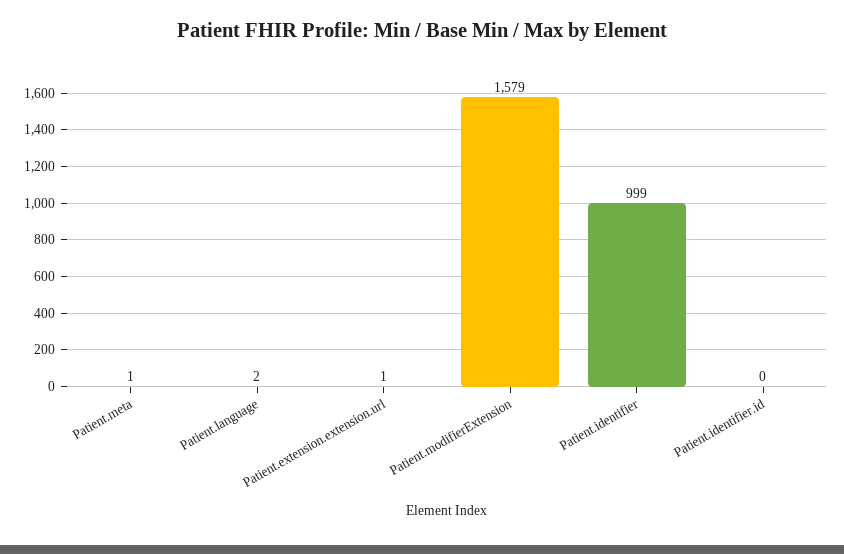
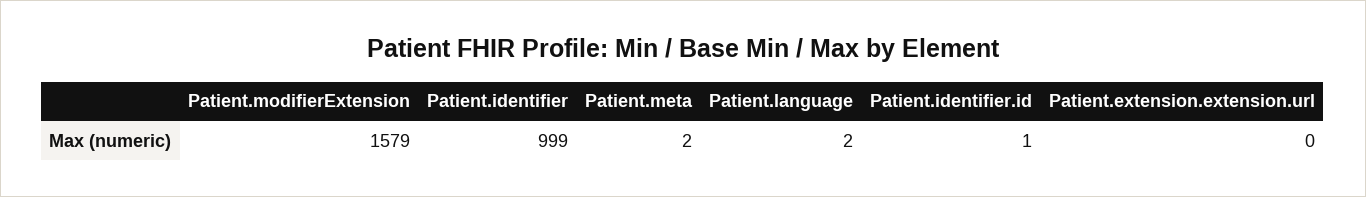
Patient.meta: 1 -> 2
Patient.extension.extension.url: 1 -> 0
Patient.identifier.id: 0 -> 1

